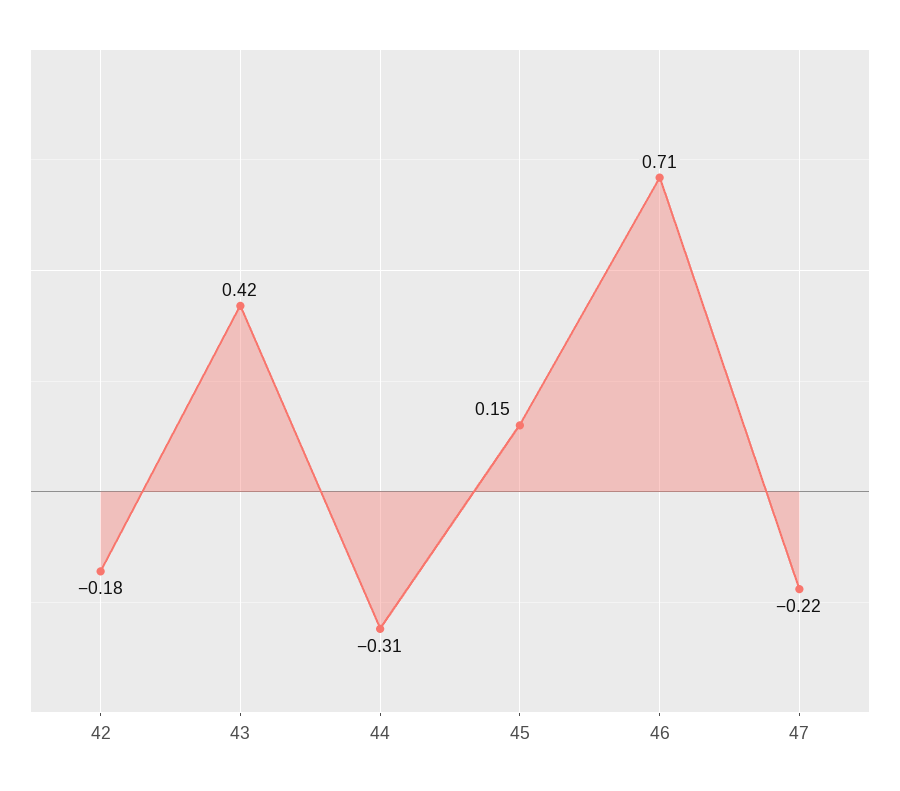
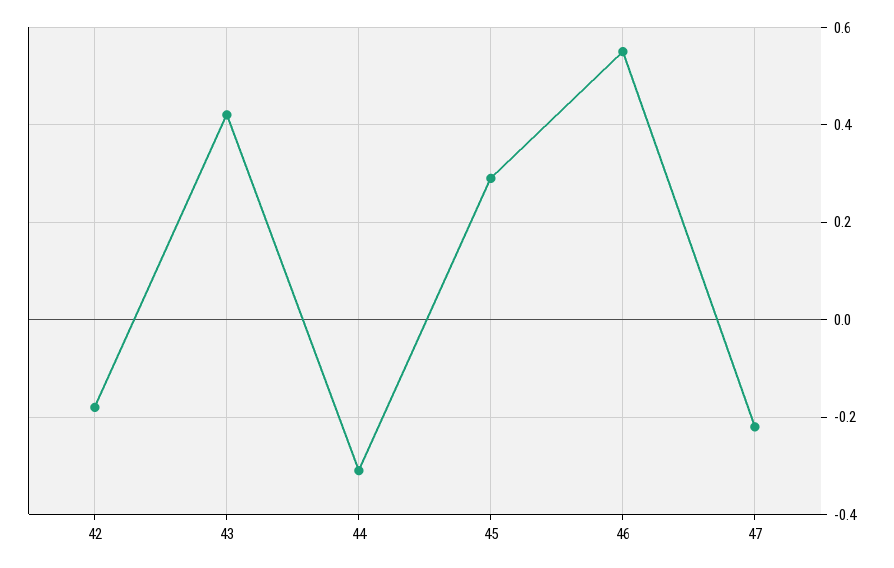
45: 0.15 -> 0.3
46: 0.71 -> 0.55

